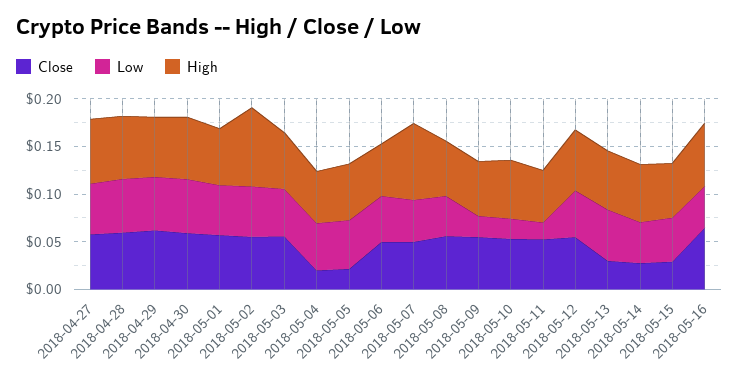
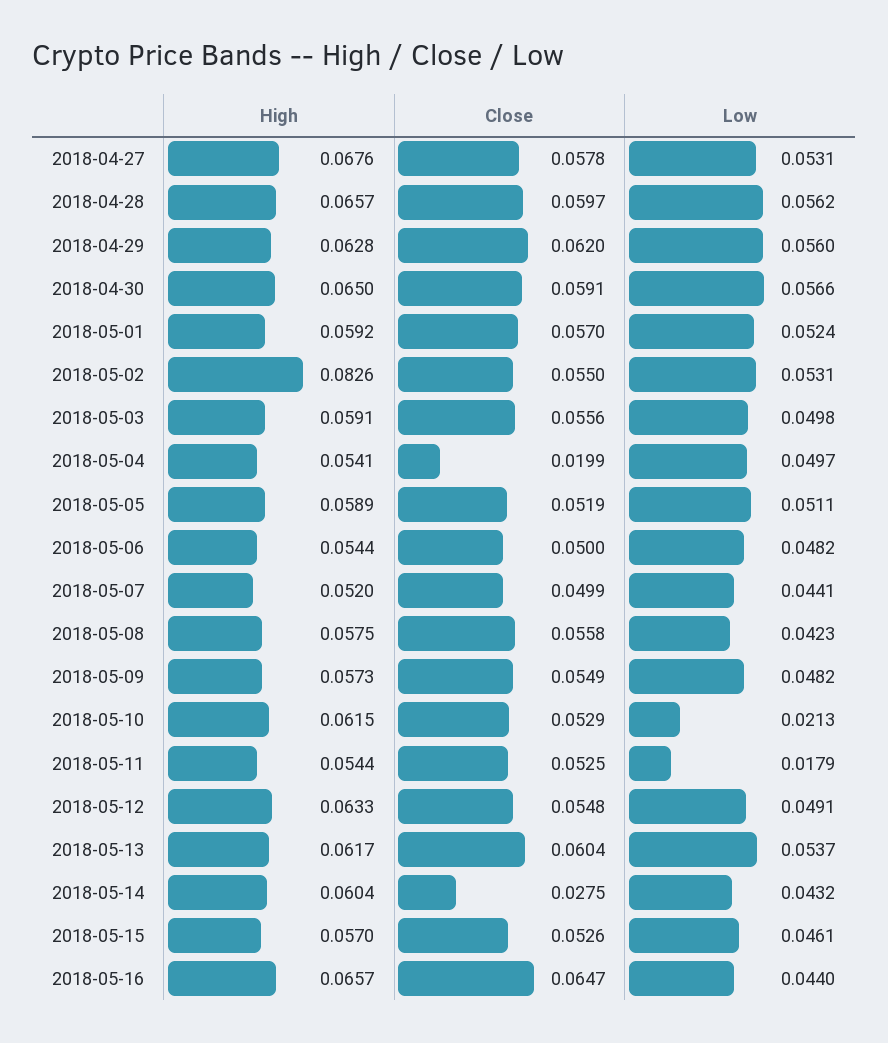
Close, 2018-05-05: 0.02 -> 0.0519
High, 2018-05-07: 0.08 -> 0.052
Low, 2018-05-09: 0.02 -> 0.0482
Close, 2018-05-13: 0.03 -> 0.0604
Close, 2018-05-15: 0.03 -> 0.0526

